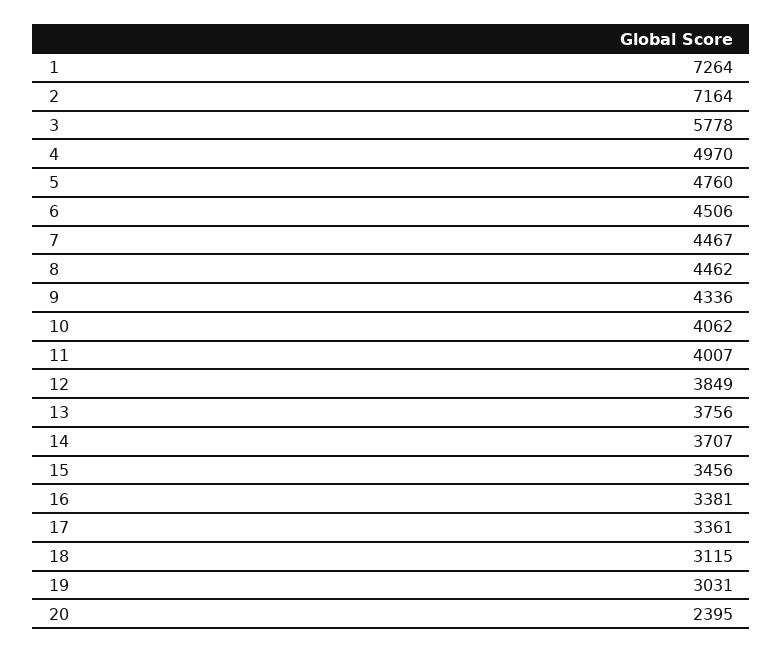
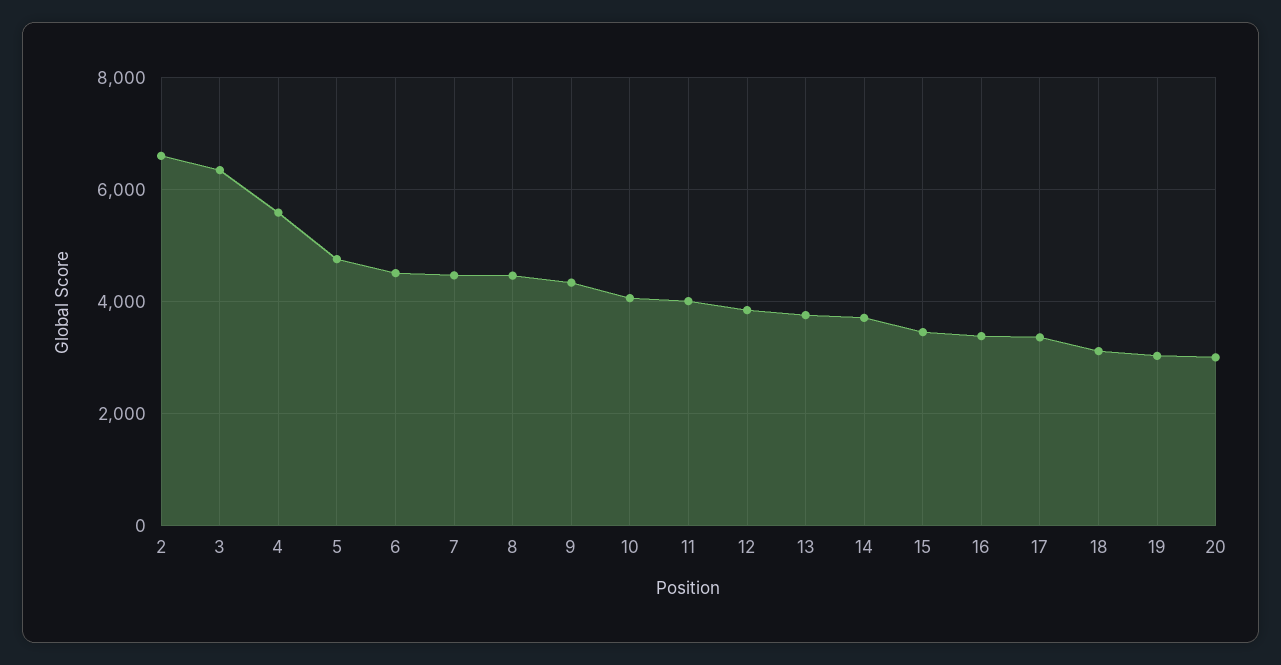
1: 7264 -> none
2: 7164 -> 6600
3: 5778 -> 6400
4: 4970 -> 5600
20: 2395 -> 3000

